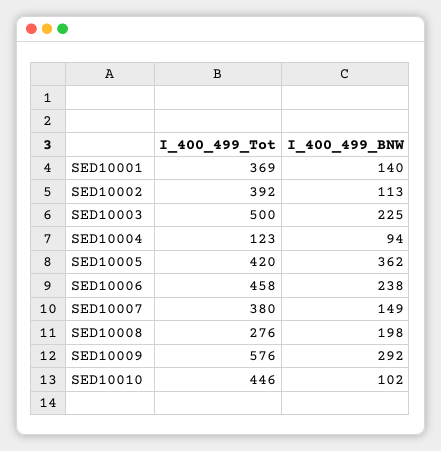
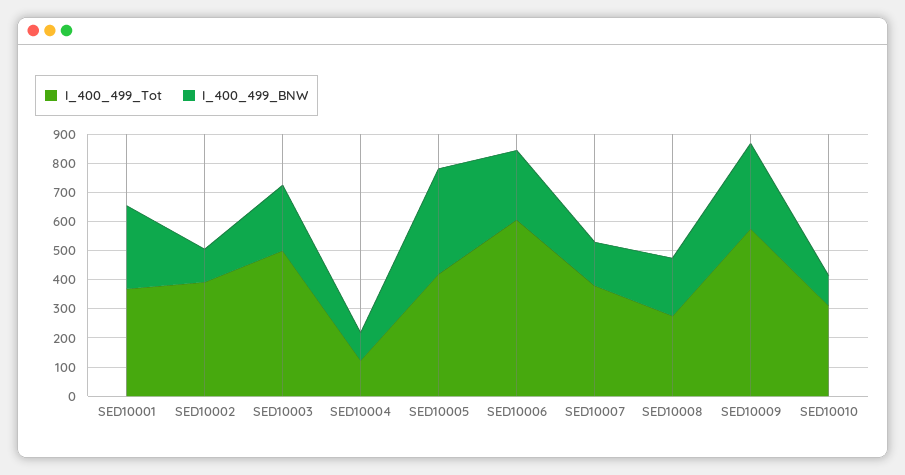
I_400_499_BNW, SED10001: 140 -> 300
I_400_499_Tot, SED10006: 458 -> 600
I_400_499_Tot, SED10010: 446 -> 300

